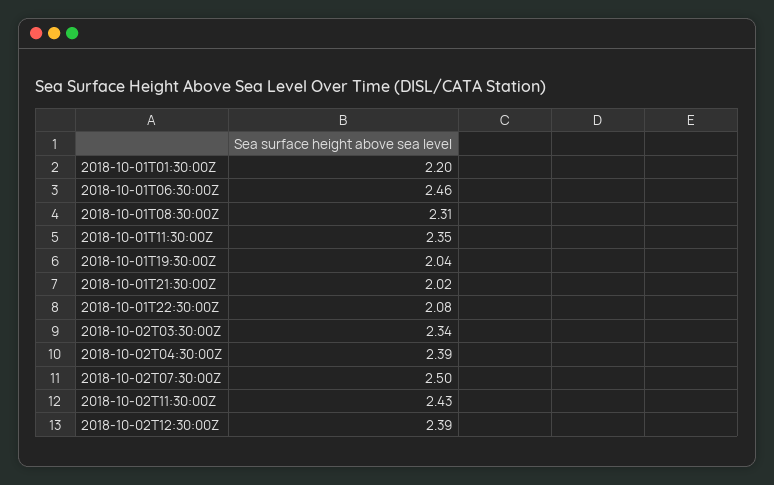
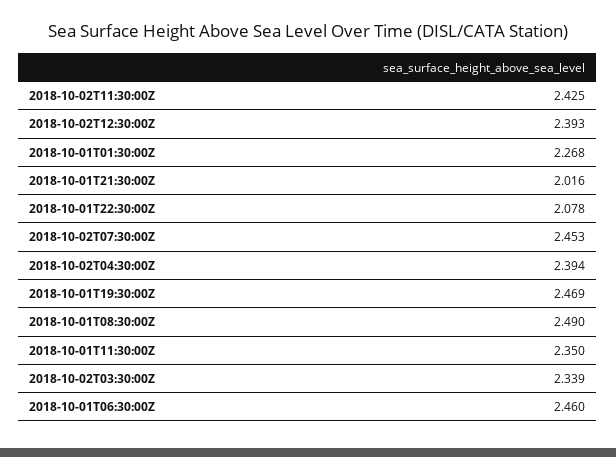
2018-10-01T01:30:00Z: 2.2 -> 2.268
2018-10-01T08:30:00Z: 2.31 -> 2.49
2018-10-01T19:30:00Z: 2.04 -> 2.469
2018-10-02T07:30:00Z: 2.5 -> 2.453

